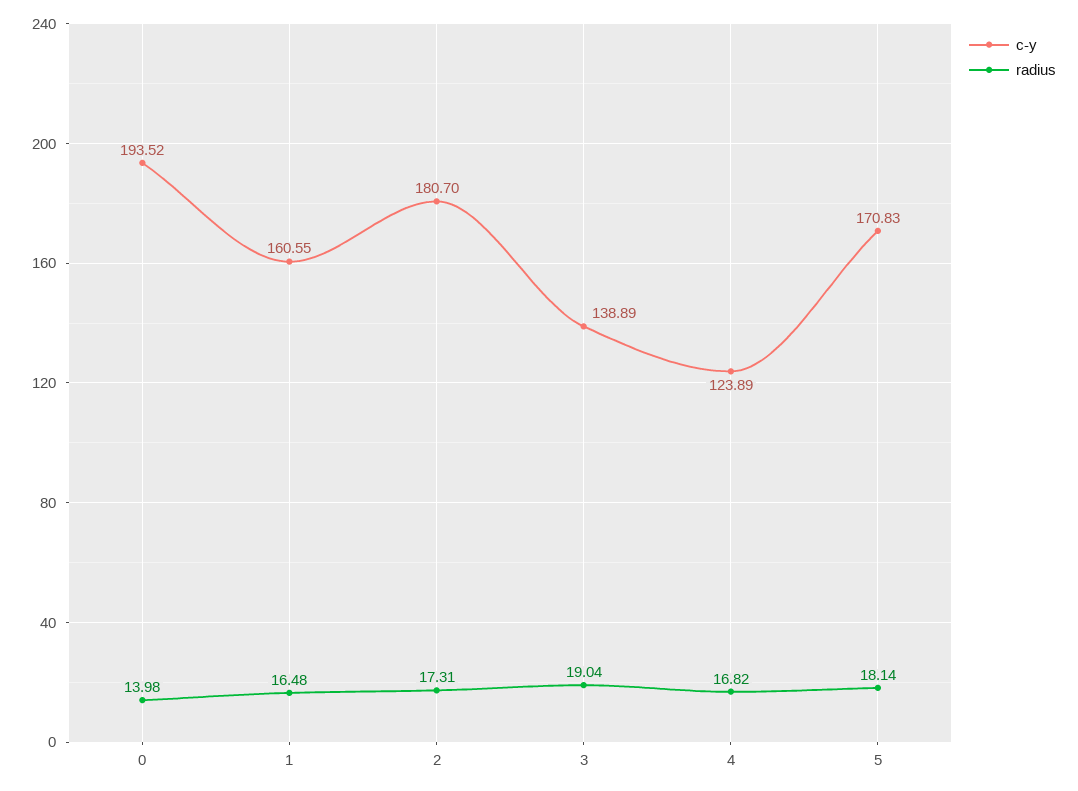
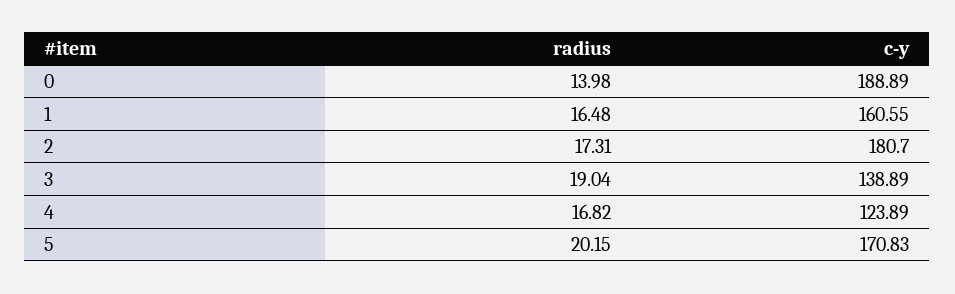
c-y, 0: 193.52 -> 188.89
radius, 5: 18.14 -> 20.15

